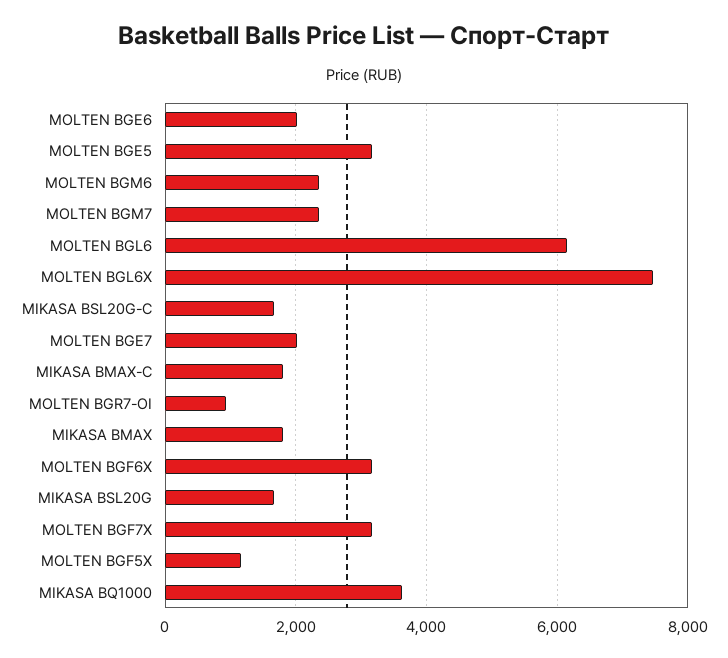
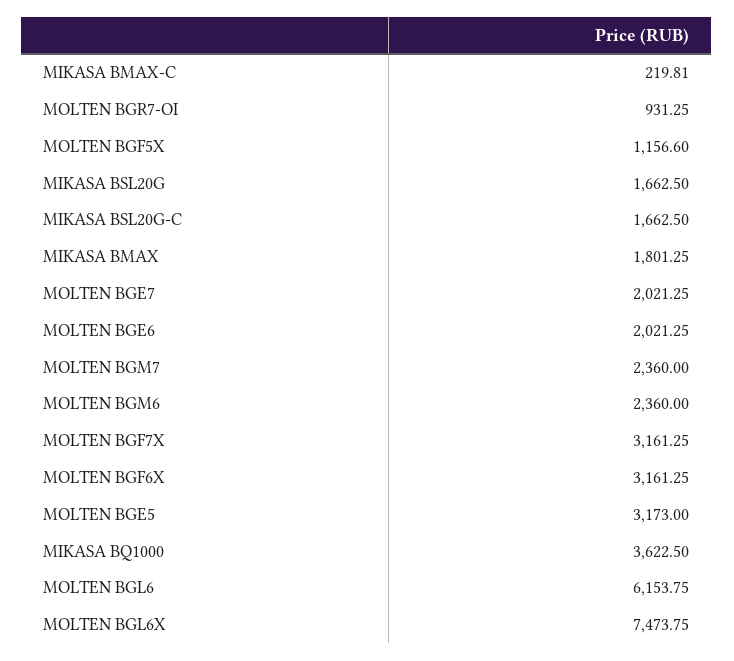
MIKASA BMAX-C: 1800 -> 219.81

